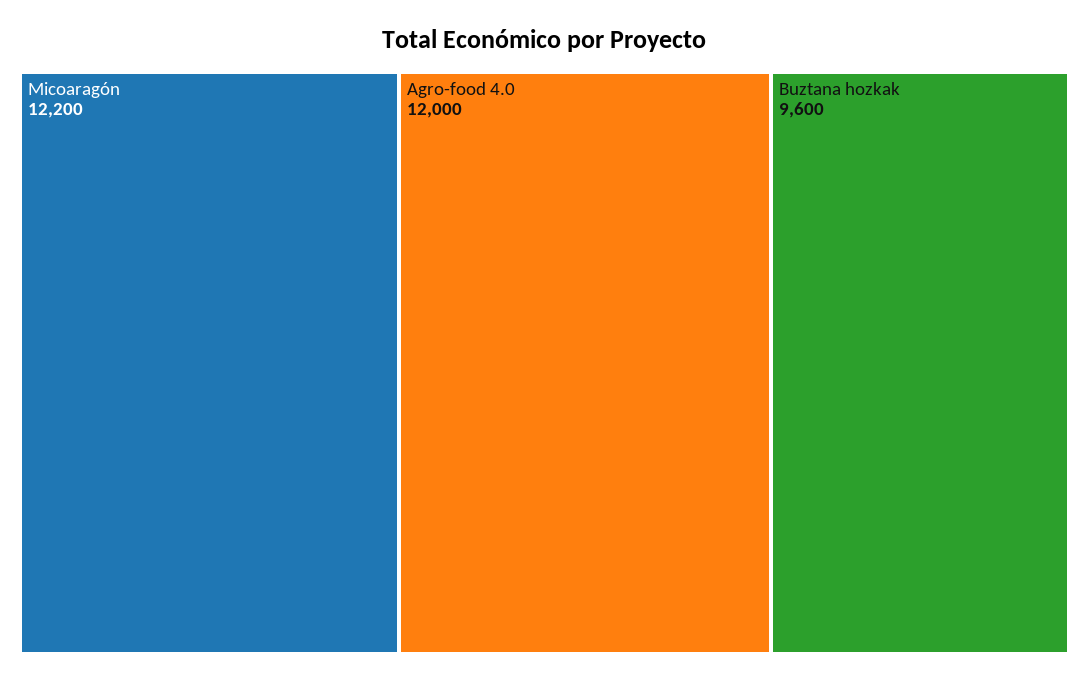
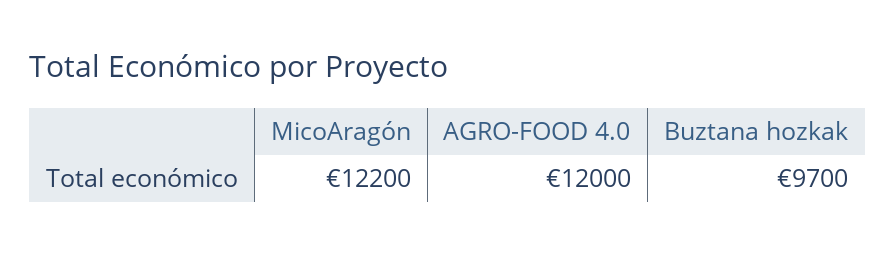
Buztana hozkak: 9600 -> 9700

